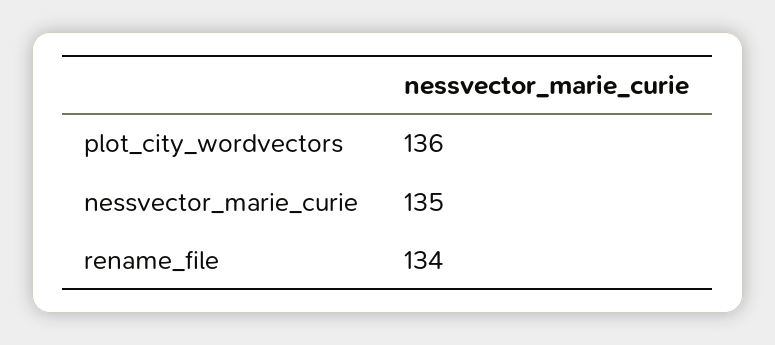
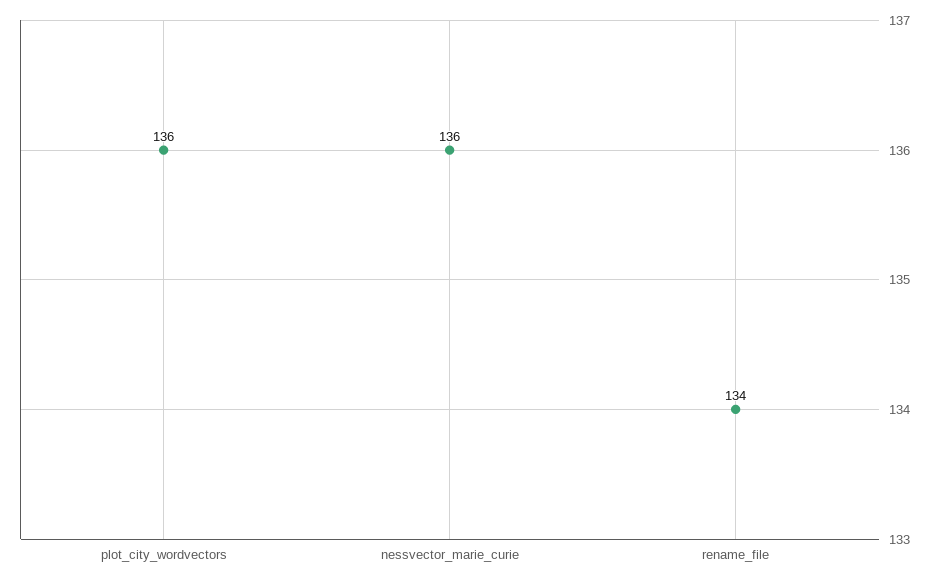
nessvector_marie_curie: 135 -> 136

